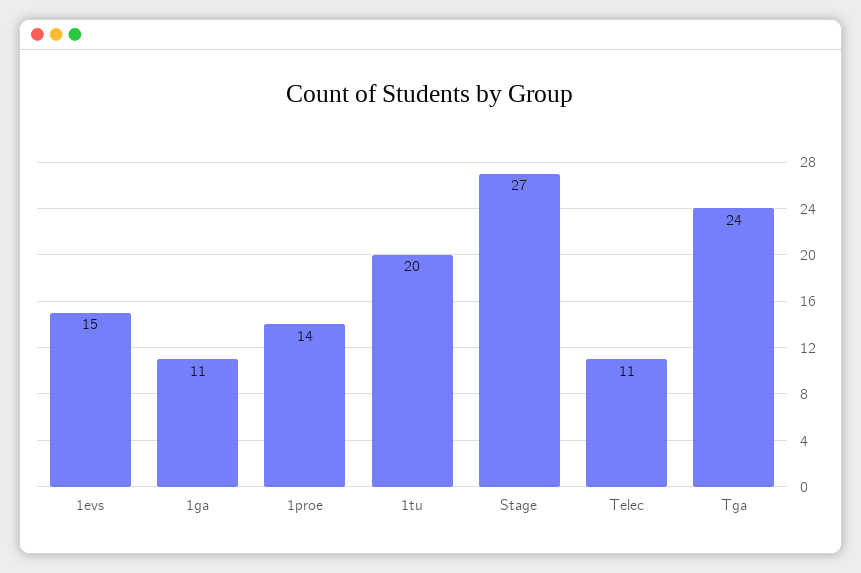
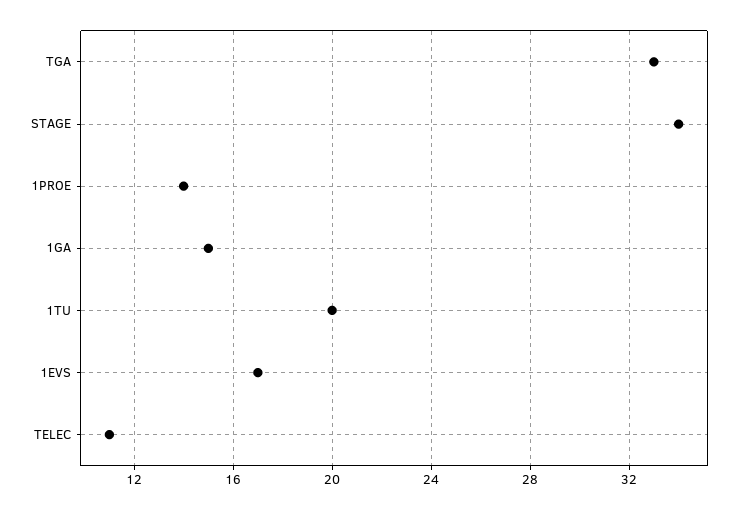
1evs: 15 -> 17
1ga: 11 -> 15
Stage: 27 -> 34
Tga: 24 -> 33

